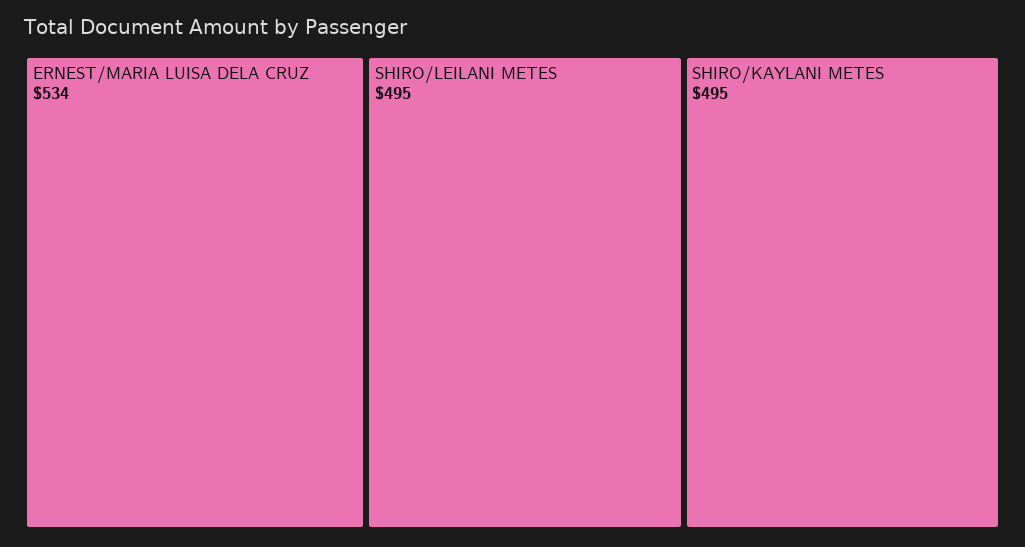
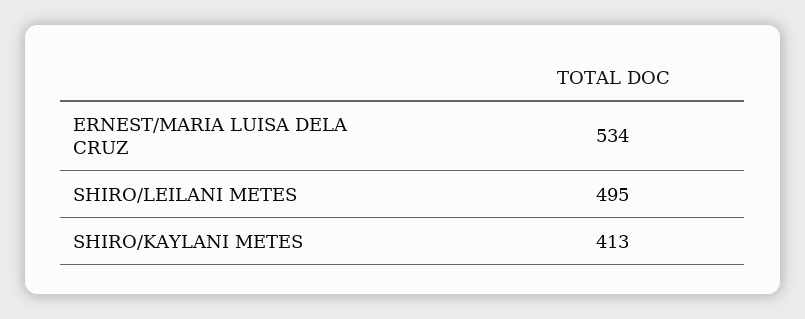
SHIRO/KAYLANI METES: 495 -> 413

